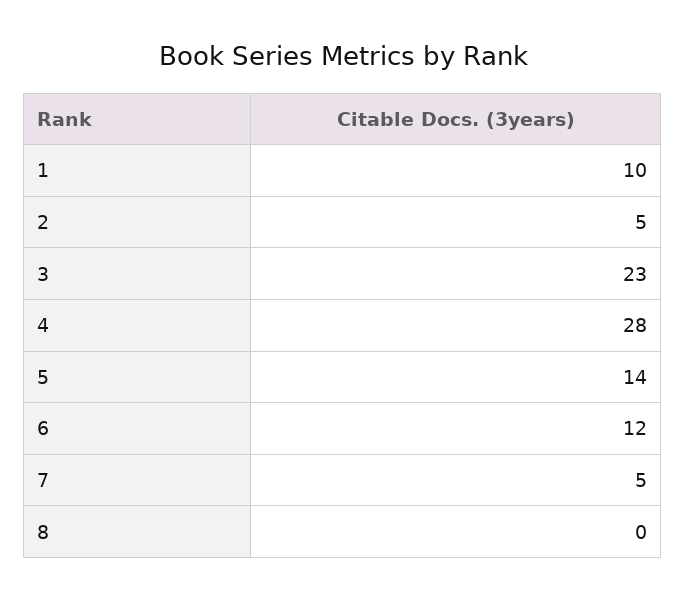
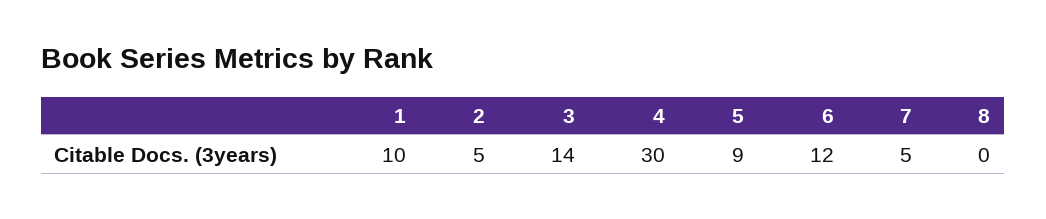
3: 23 -> 14
4: 28 -> 30
5: 14 -> 9

